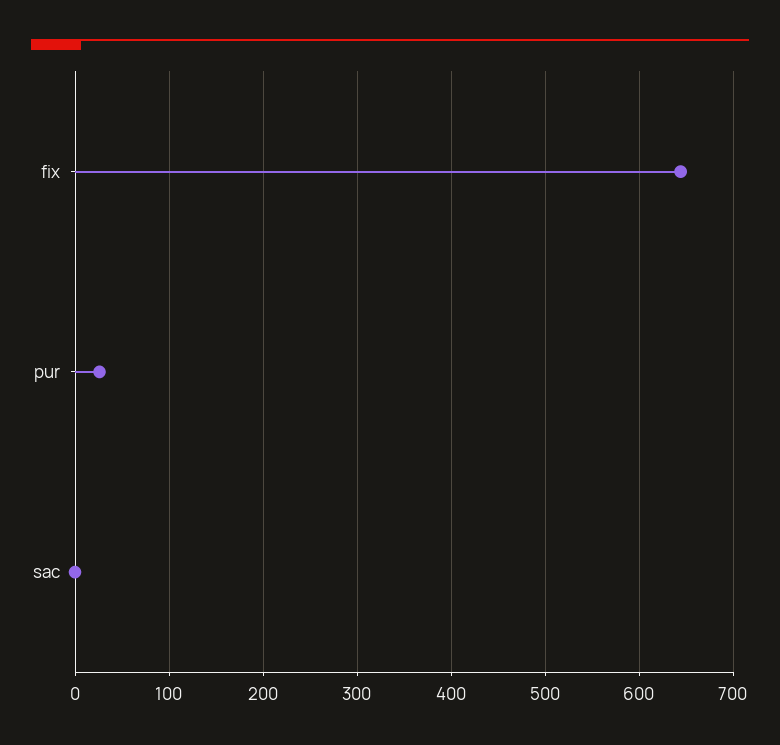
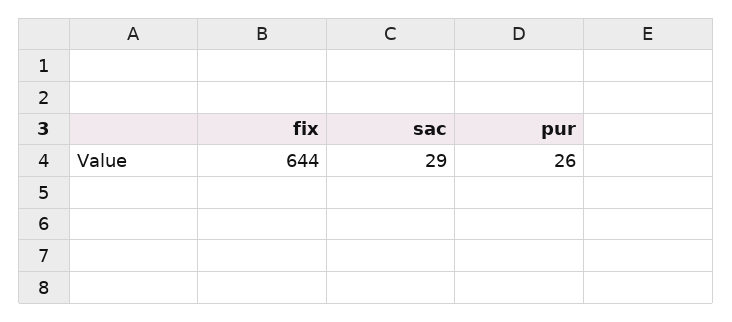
sac: 0 -> 29

